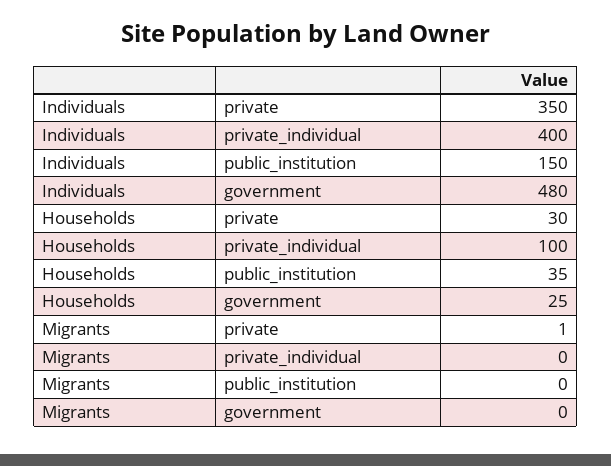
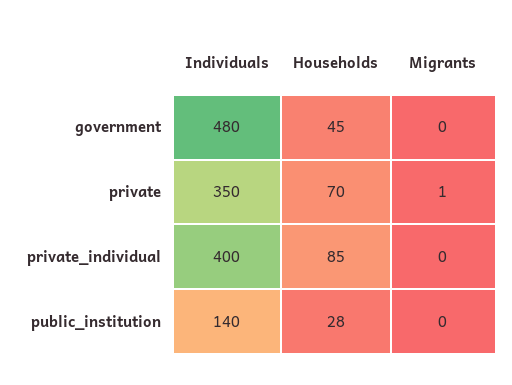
Individuals, public_institution: 150 -> 140
Households, private: 30 -> 70
Households, private_individual: 100 -> 85
Households, public_institution: 35 -> 28
Households, government: 25 -> 45

